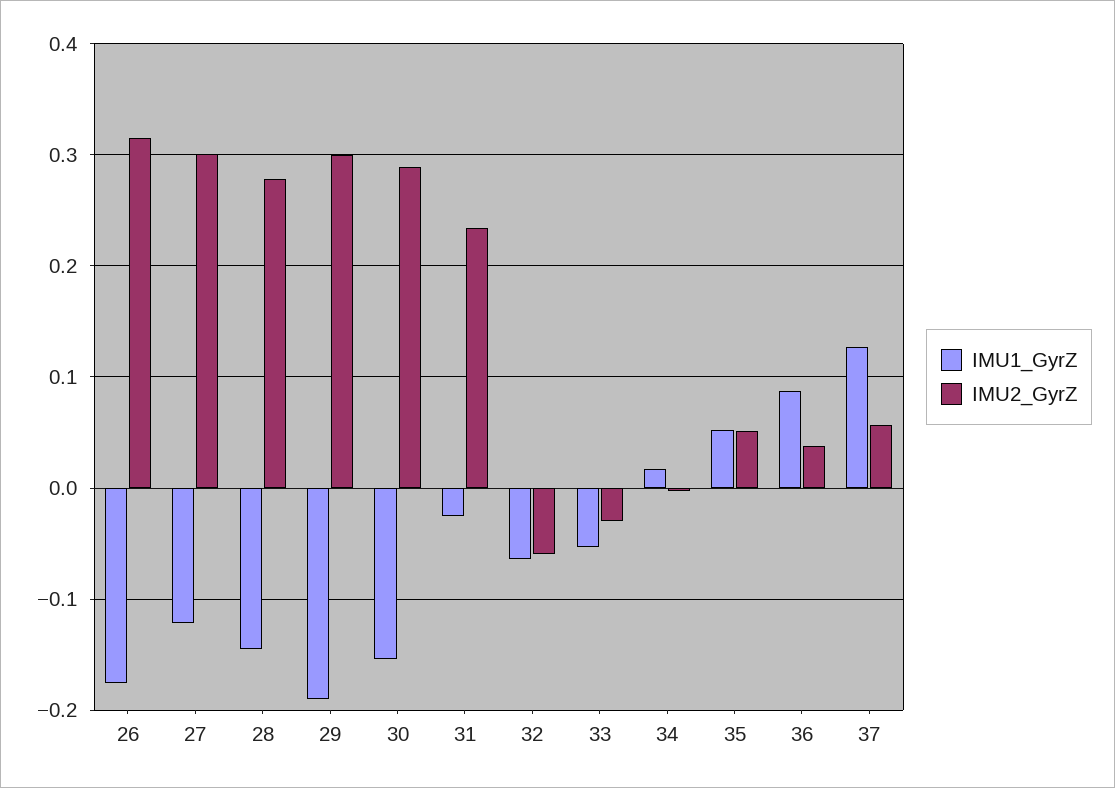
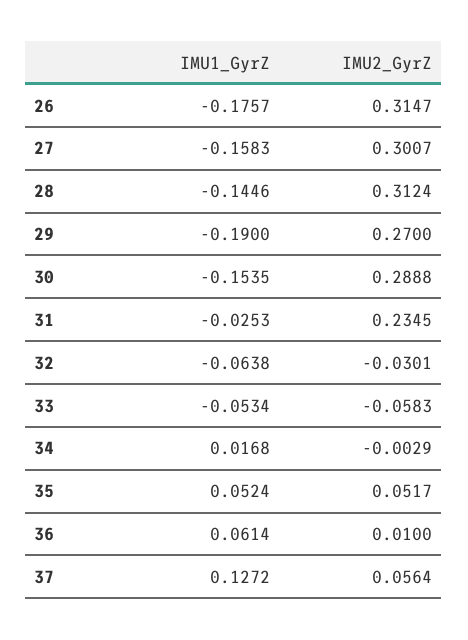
IMU1_GyrZ, 27: -0.12 -> -0.1583
IMU2_GyrZ, 28: 0.28 -> 0.3124
IMU2_GyrZ, 29: 0.3 -> 0.27
IMU2_GyrZ, 32: -0.06 -> -0.0301
IMU2_GyrZ, 33: -0.03 -> -0.0583
IMU1_GyrZ, 36: 0.09 -> 0.0614
IMU2_GyrZ, 36: 0.04 -> 0.01

